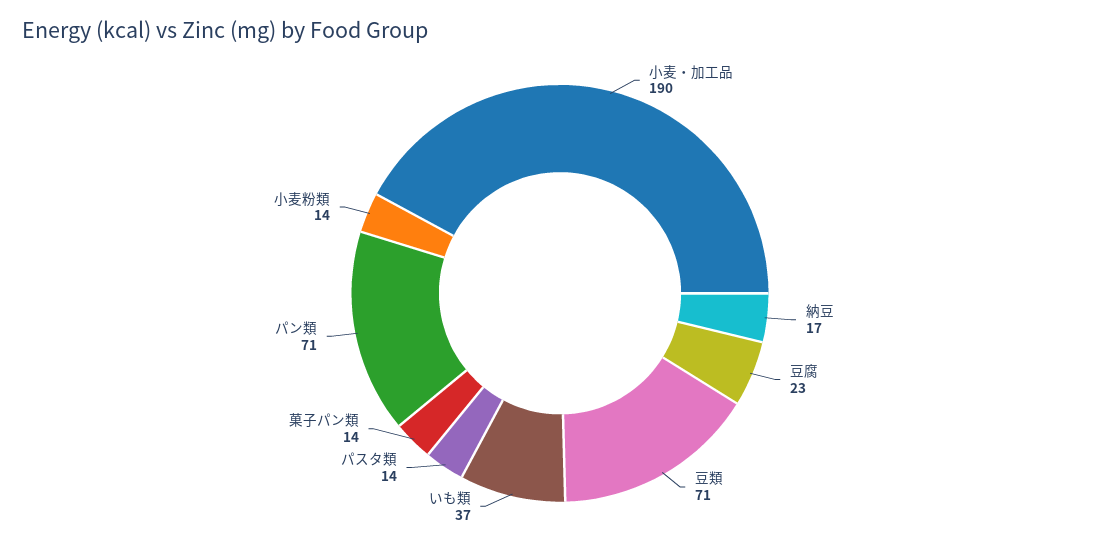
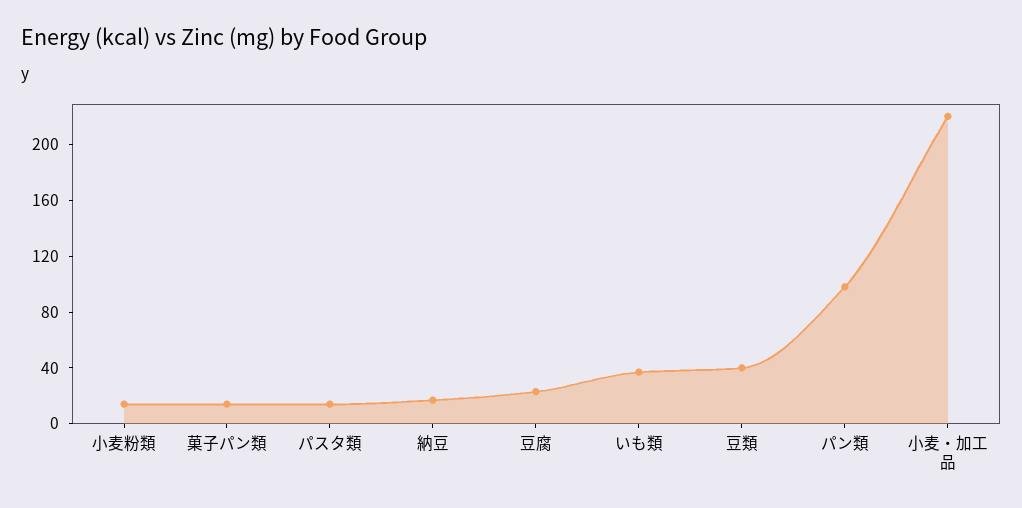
小麦・加工品: 190 -> 220
豆類: 71 -> 40
パン類: 71 -> 100

